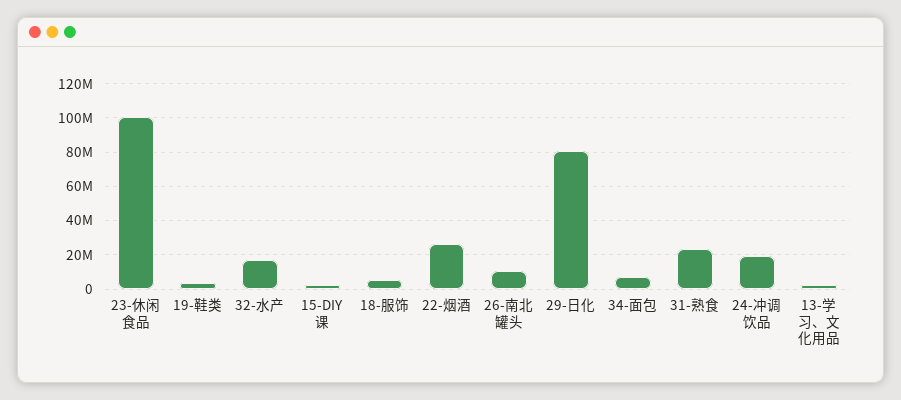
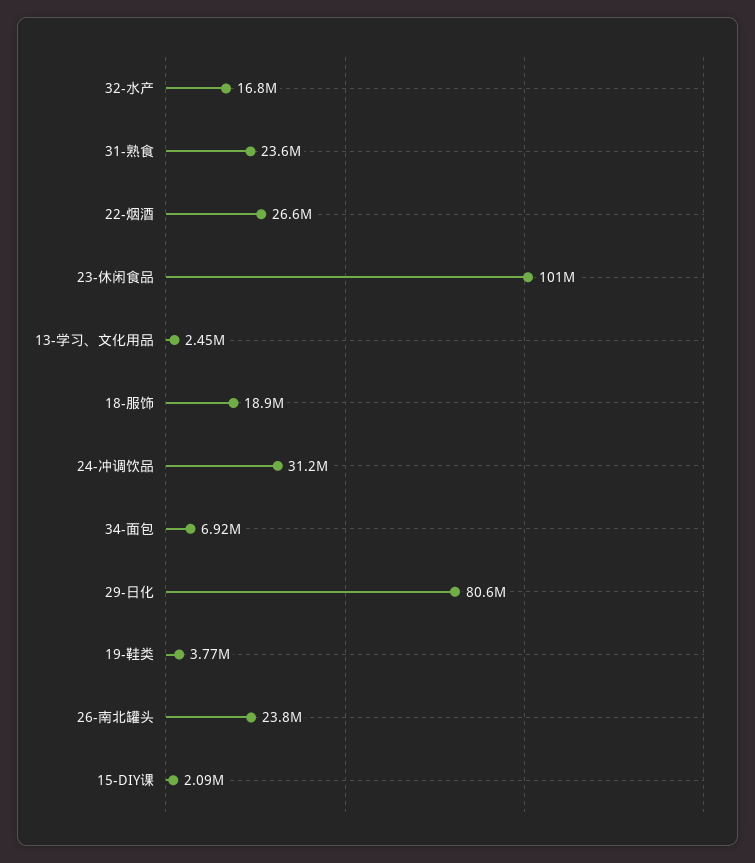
18-服饰: 5000000 -> 18900000
26-南北罐头: 10000000 -> 23800000
24-冲调饮品: 20000000 -> 31200000

